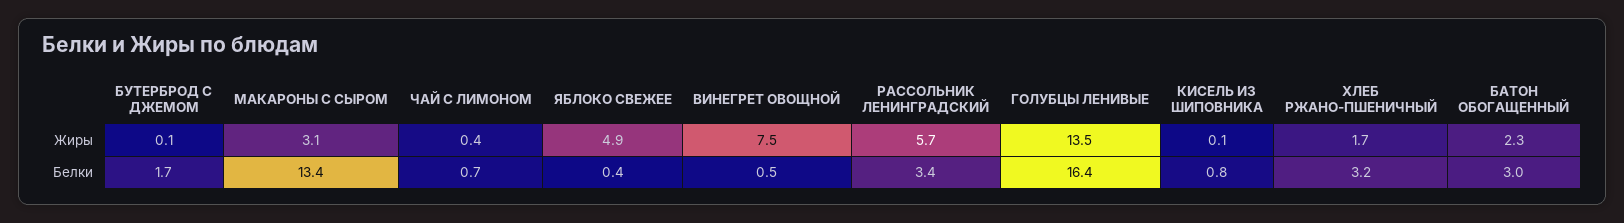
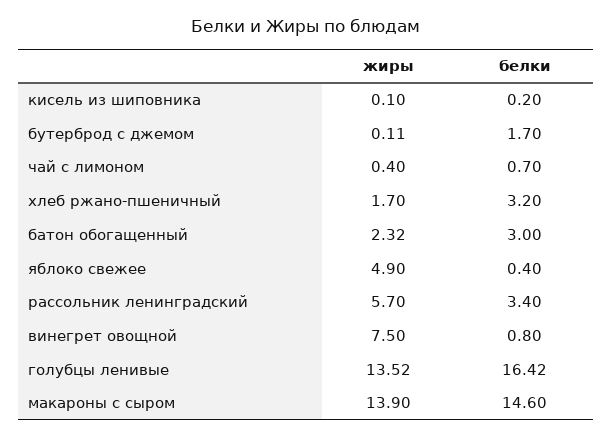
МАКАРОНЫ С СЫРОМ, Жиры: 3.1 -> 13.9
МАКАРОНЫ С СЫРОМ, Белки: 13.4 -> 14.6
ВИНЕГРЕТ ОВОЩНОЙ, Белки: 0.5 -> 0.8
КИСЕЛЬ ИЗ ШИПОВНИКА, Белки: 0.8 -> 0.2

